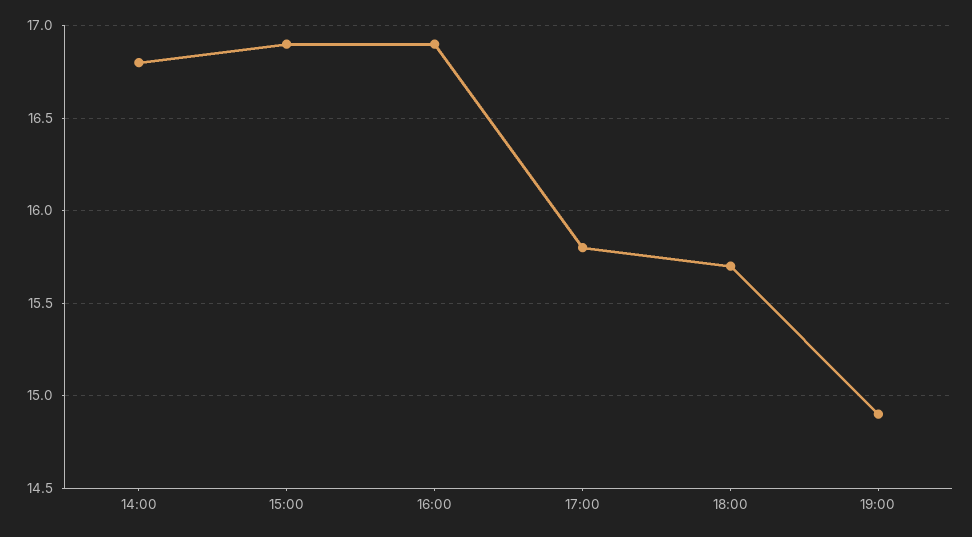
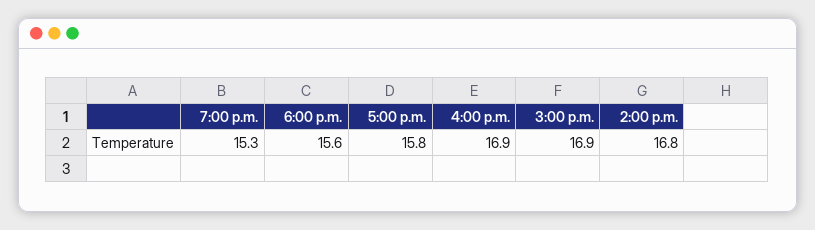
18:00: 15.7 -> 15.6
19:00: 14.9 -> 15.3

